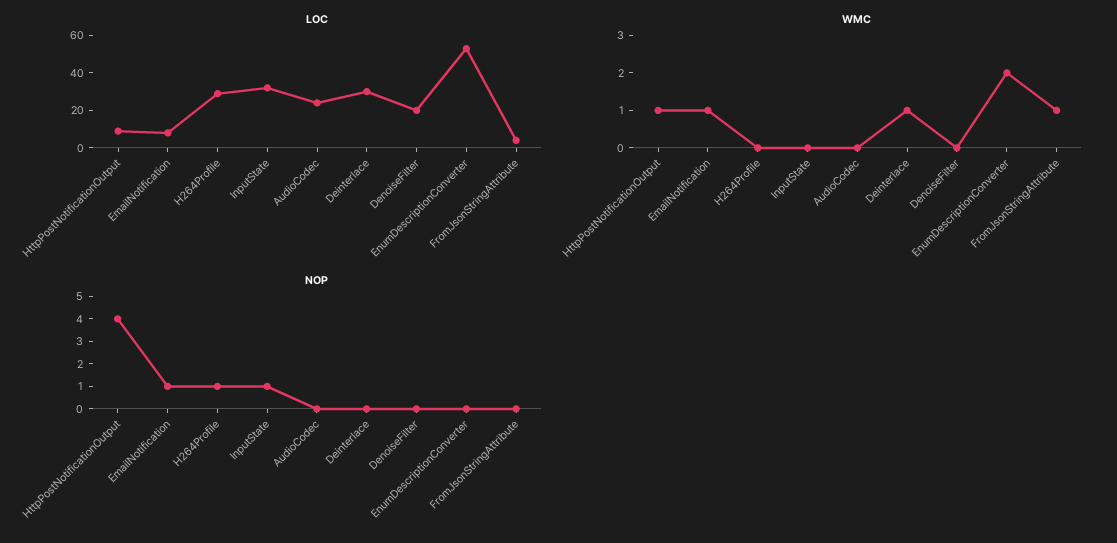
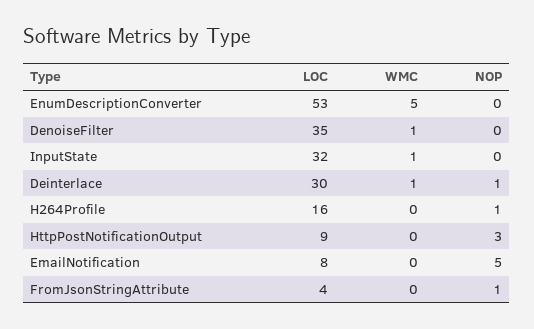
LOC, H264Profile: 30 -> 16
LOC, AudioCodec: 25 -> none
LOC, DenoiseFilter: 20 -> 35
WMC, HttpPostNotificationOutput: 1 -> 0
WMC, EmailNotification: 1 -> 0
WMC, InputState: 0 -> 1
WMC, AudioCodec: 0 -> none
WMC, DenoiseFilter: 0 -> 1
WMC, EnumDescriptionConverter: 2 -> 5
WMC, FromJsonStringAttribute: 1 -> 0
NOP, HttpPostNotificationOutput: 4 -> 3
NOP, EmailNotification: 1 -> 5
NOP, InputState: 1 -> 0
NOP, AudioCodec: 0 -> none
NOP, Deinterlace: 0 -> 1
NOP, FromJsonStringAttribute: 0 -> 1

